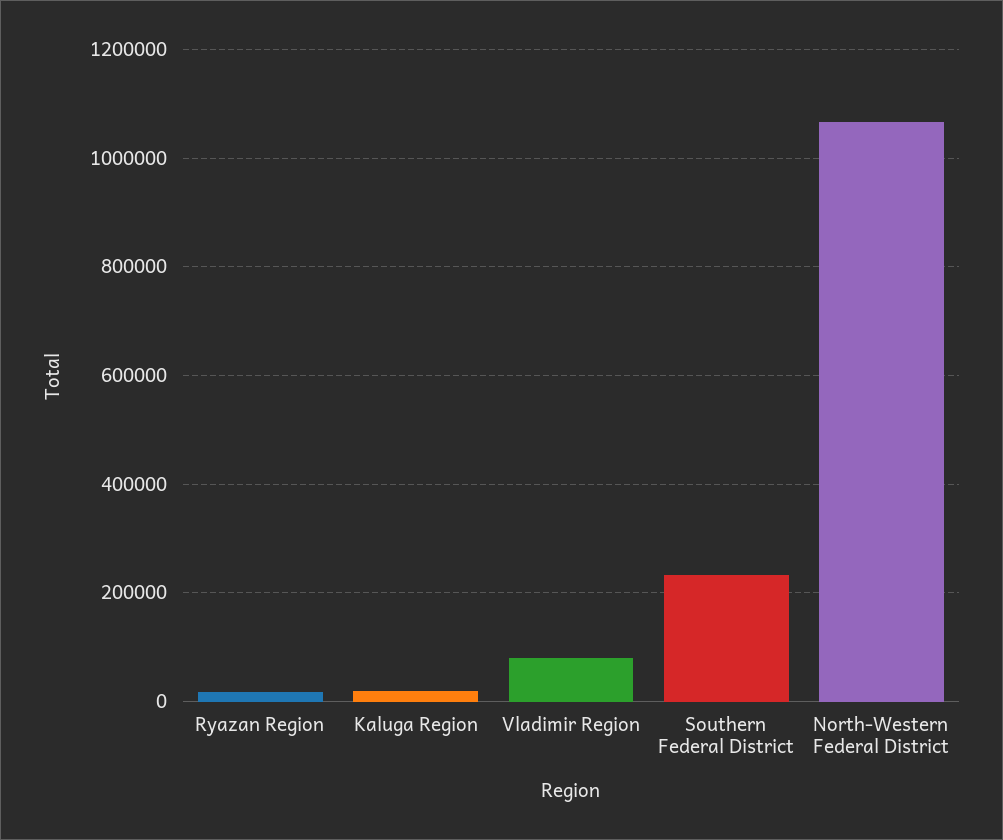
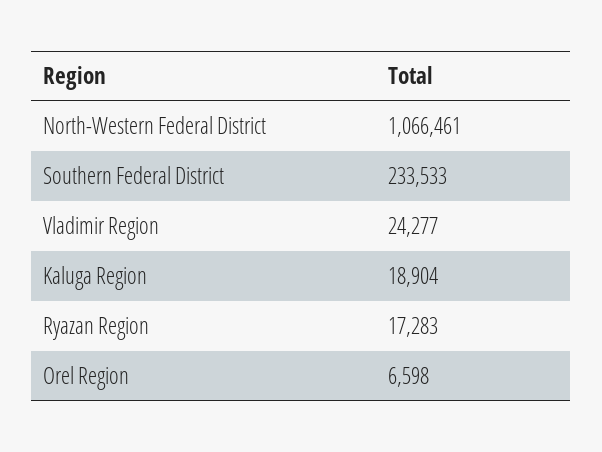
Vladimir Region: 80000 -> 24277
Orel Region: none -> 6598

